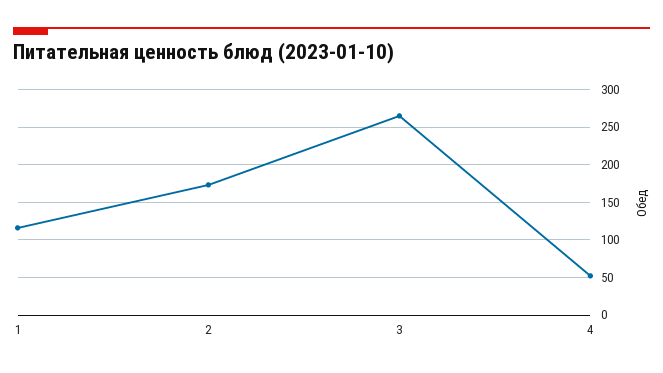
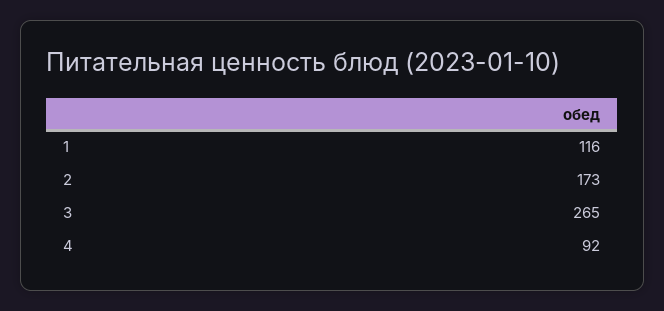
4: 50 -> 92

